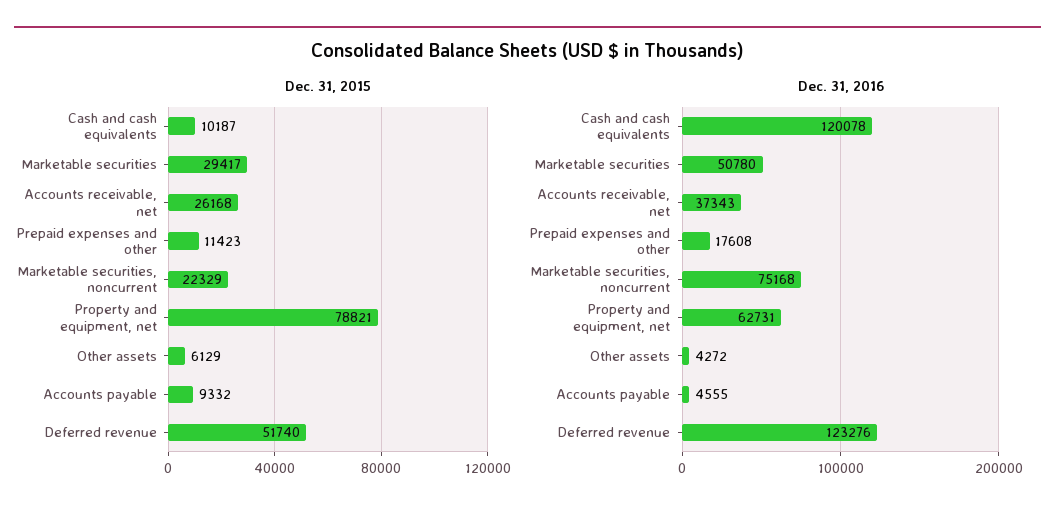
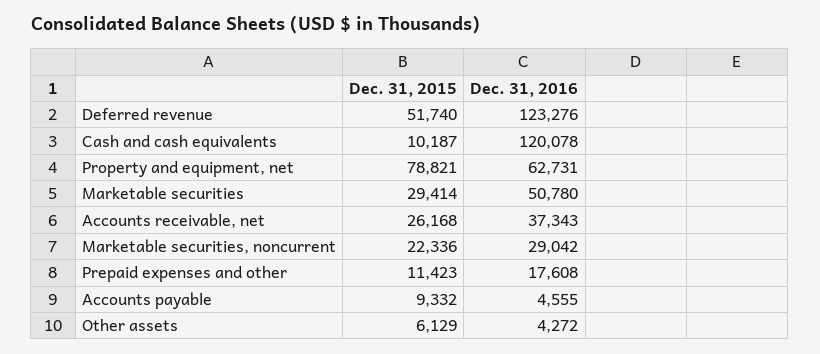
Dec. 31, 2015, Marketable securities: 29417 -> 29414
Dec. 31, 2015, Marketable securities, noncurrent: 22329 -> 22336
Dec. 31, 2016, Marketable securities, noncurrent: 75168 -> 29042

